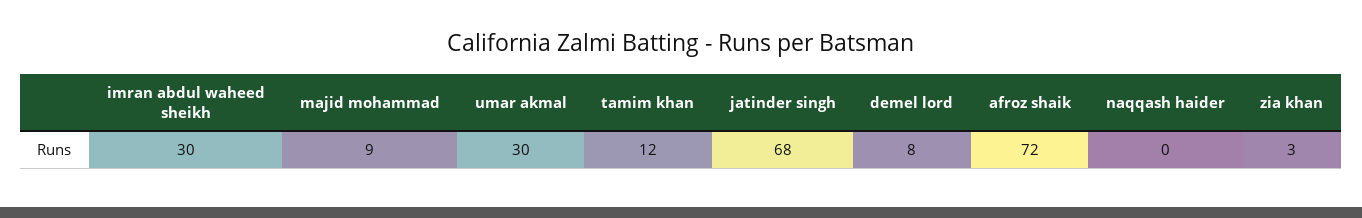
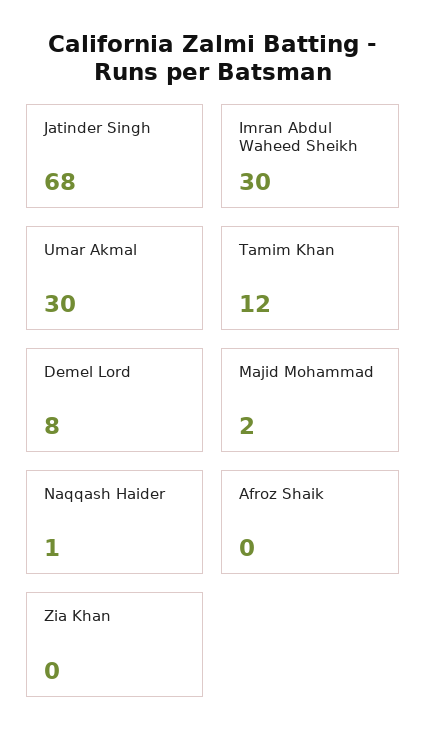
majid mohammad: 9 -> 2
afroz shaik: 72 -> 0
naqqash haider: 0 -> 1
zia khan: 3 -> 0

